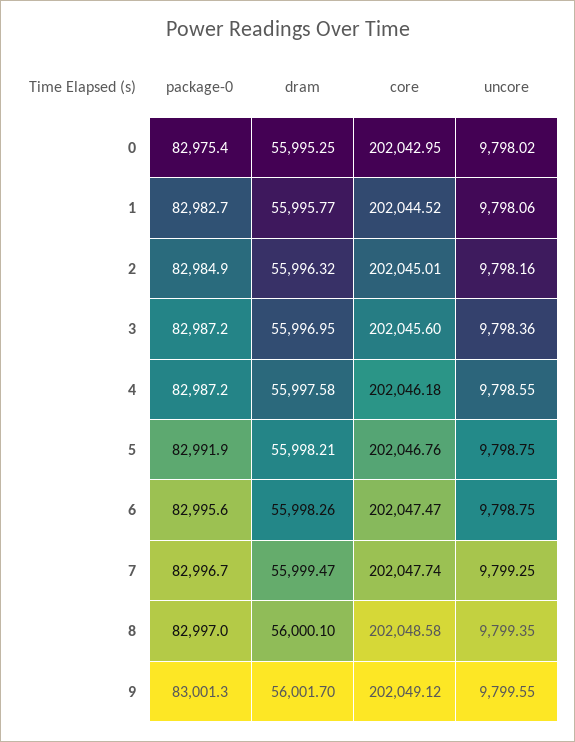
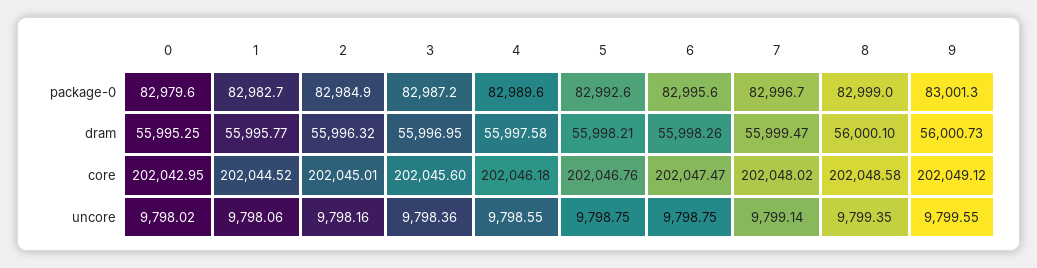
package-0, 0: 82975.4 -> 82979.6
package-0, 4: 82987.2 -> 82989.6
package-0, 5: 82991.9 -> 82992.6
core, 7: 202047.74 -> 202048.02
uncore, 7: 9799.25 -> 9799.14
package-0, 8: 82997 -> 82999
dram, 9: 56001.7 -> 56000.73

